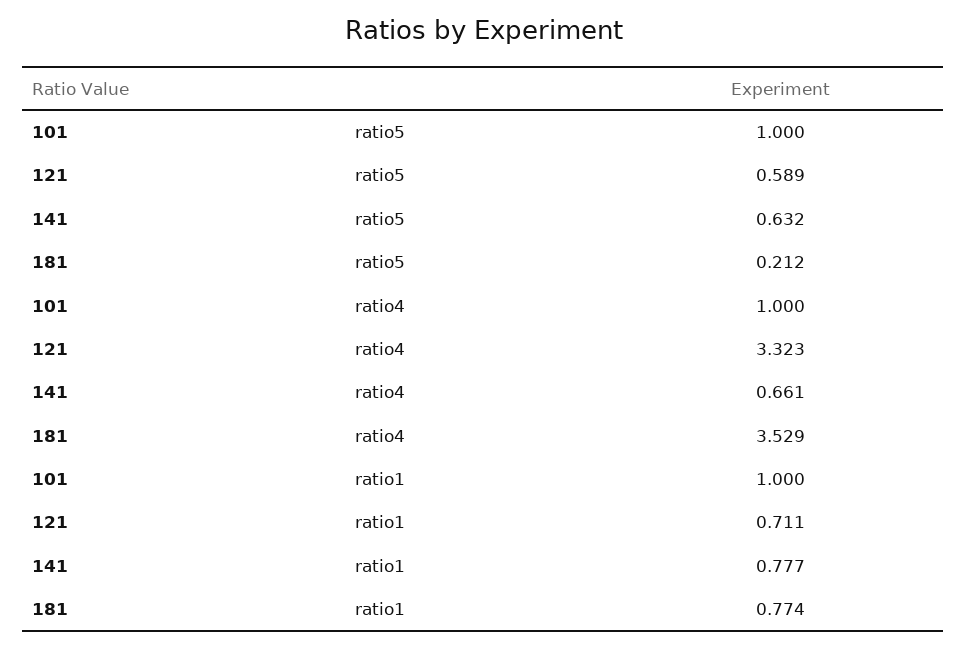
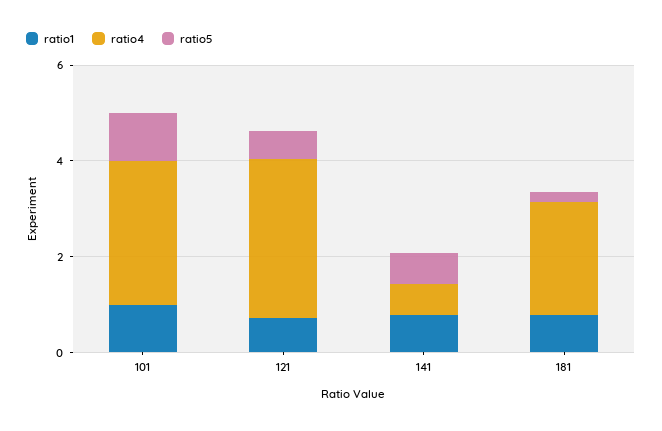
ratio4, 101: 1 -> 3
ratio4, 181: 3.529 -> 2.5

